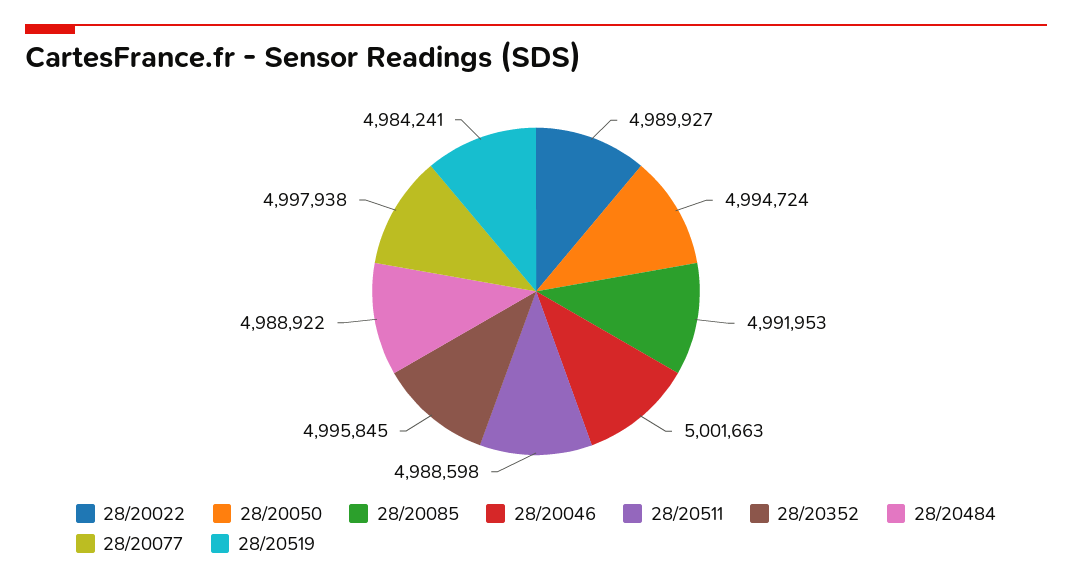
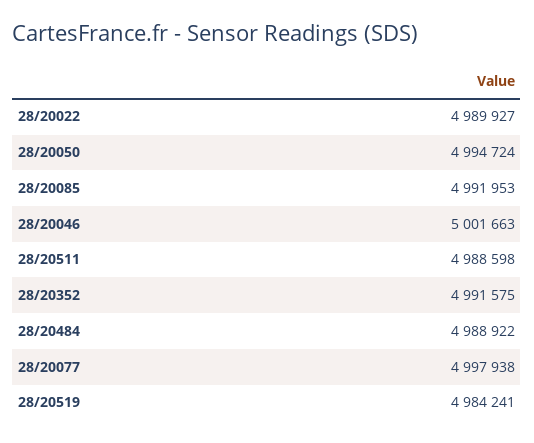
28/20352: 4995845 -> 4991575

